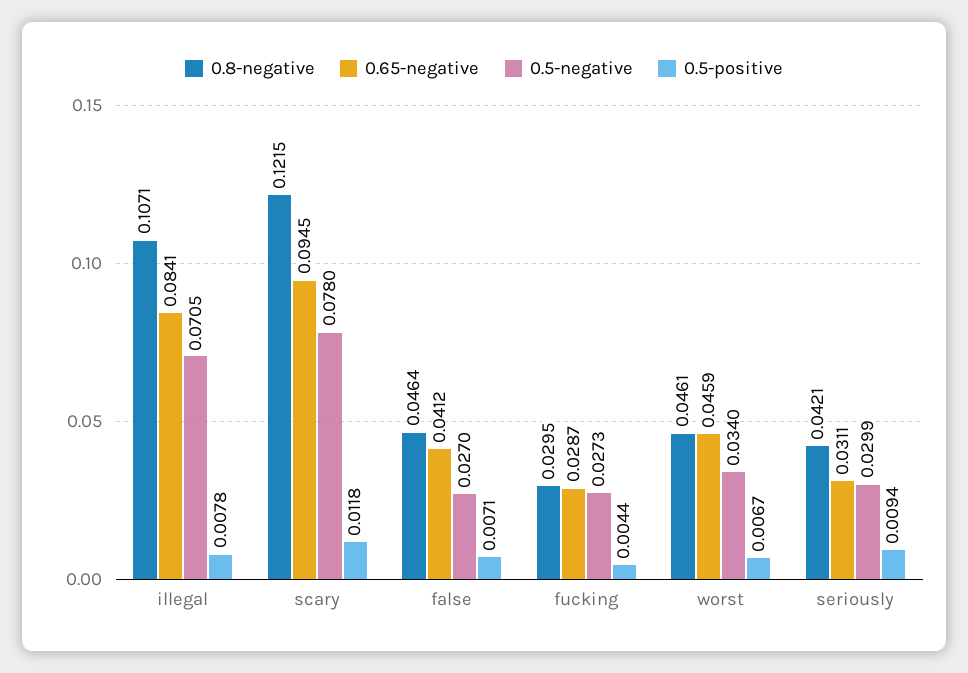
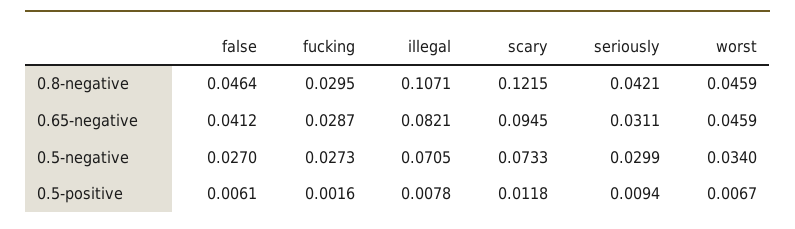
0.65-negative, illegal: 0.0841 -> 0.0821
0.5-negative, scary: 0.078 -> 0.0733
0.5-positive, false: 0.0071 -> 0.0061
0.5-positive, fucking: 0.0044 -> 0.0016
0.8-negative, worst: 0.0461 -> 0.0459

